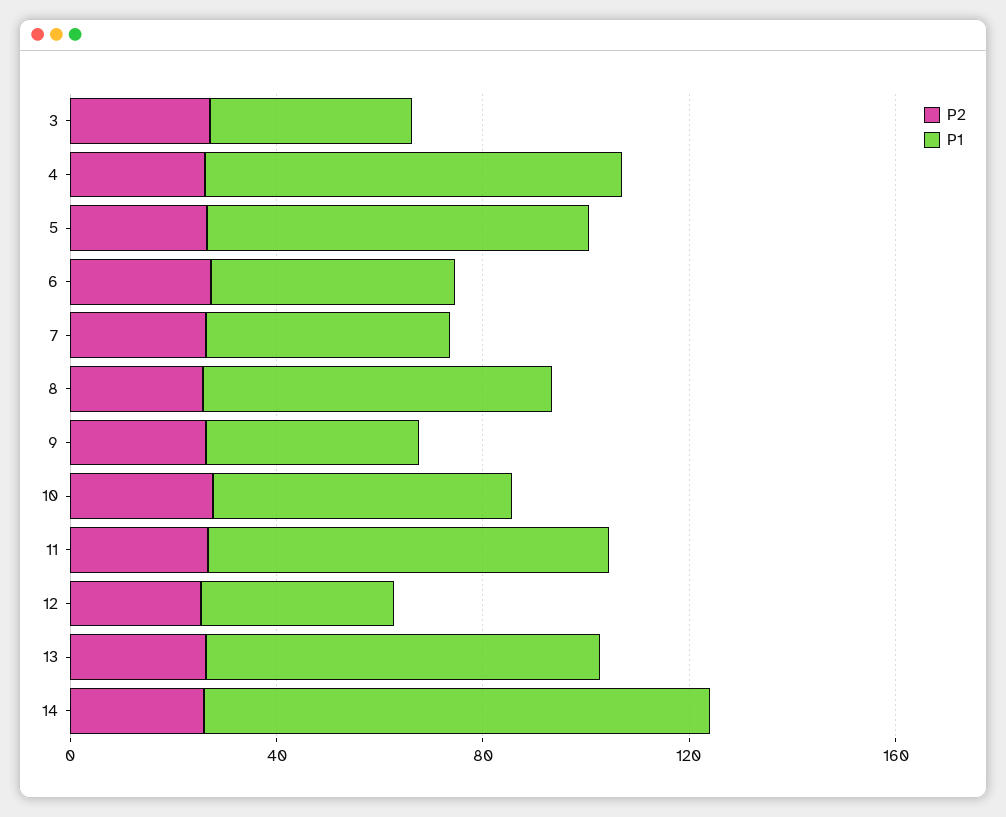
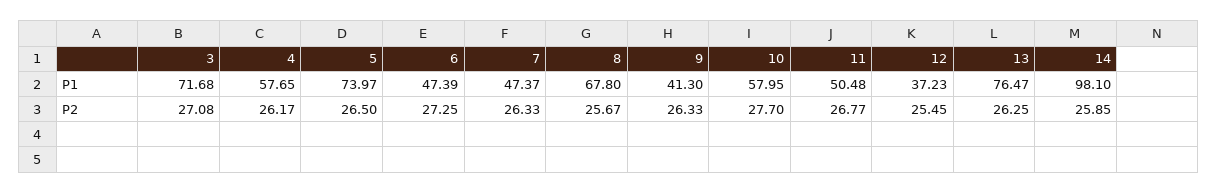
P1, 3: 40 -> 71.68
P1, 4: 80 -> 57.65
P1, 11: 80 -> 50.48

